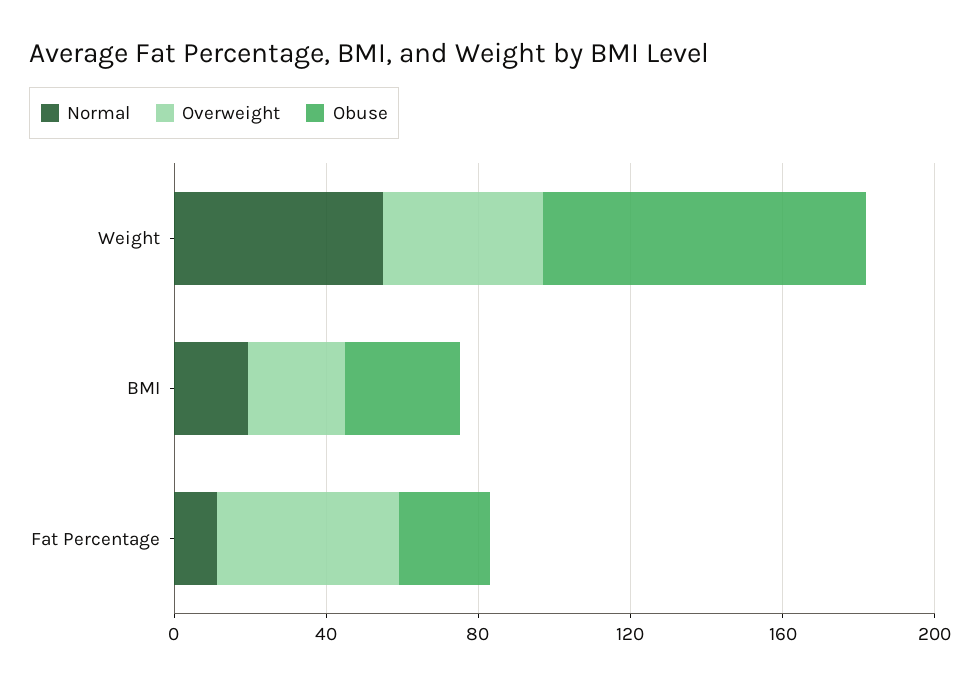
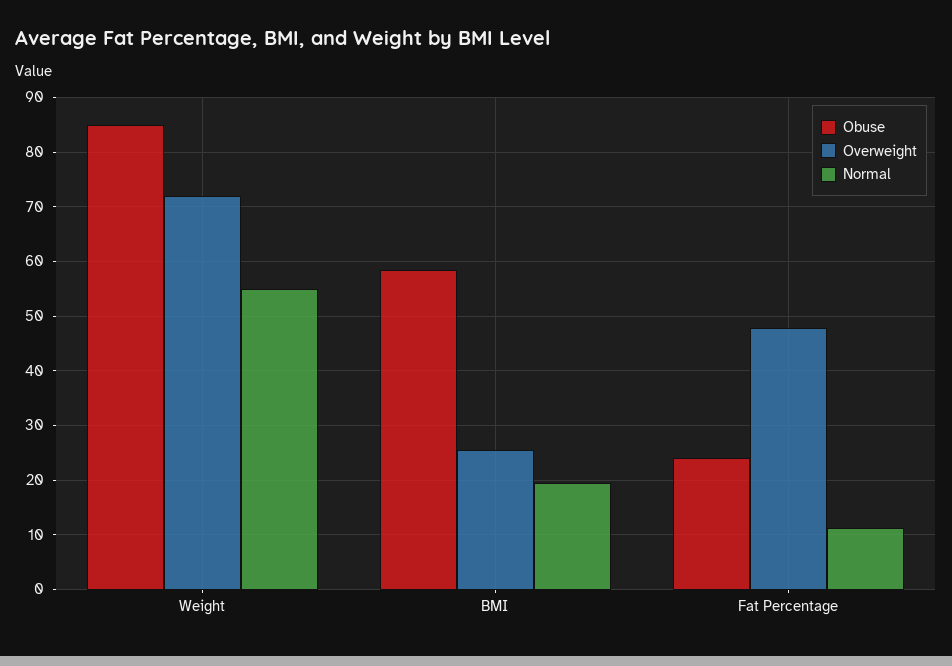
Overweight, Weight: 40 -> 72
Obuse, BMI: 30 -> 58

